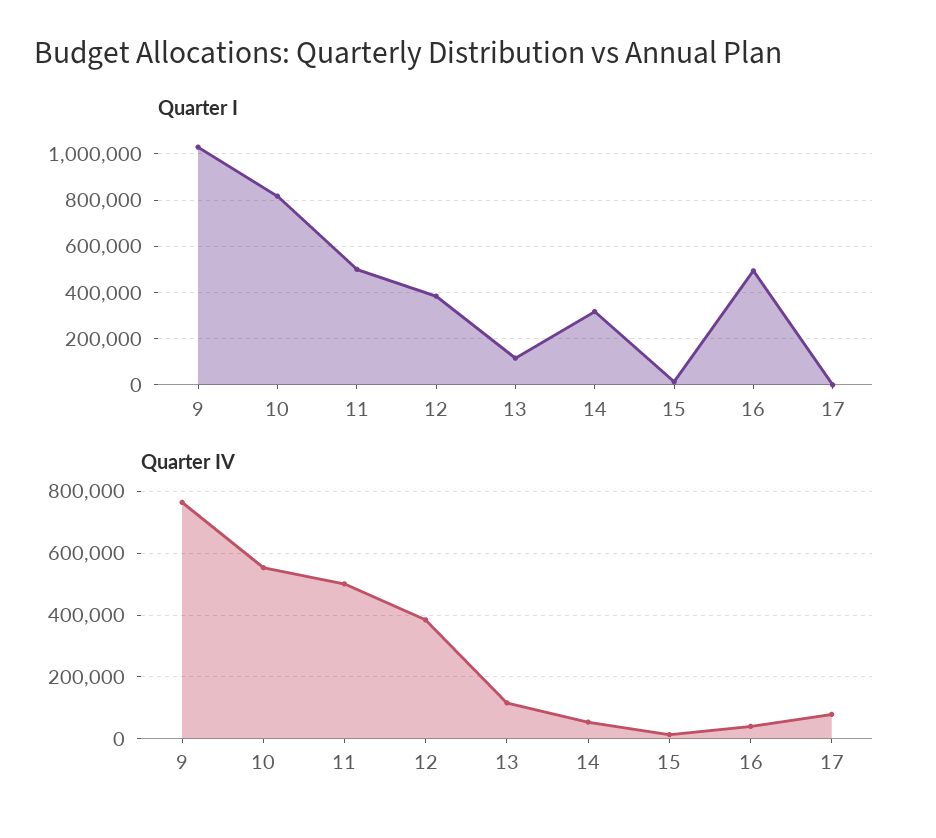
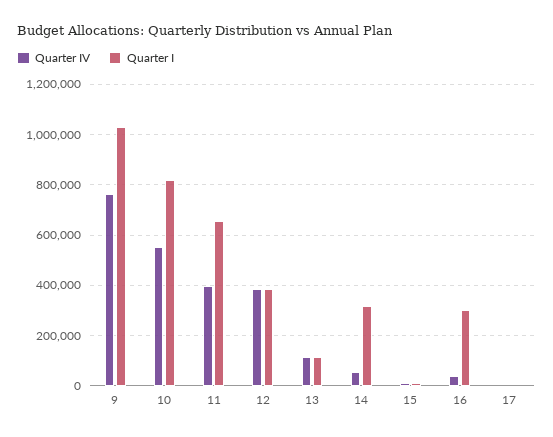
Quarter I, 11: 500000 -> 650000
Quarter I, 16: 500000 -> 300000
Quarter IV, 11: 500000 -> 400000
Quarter IV, 17: 80000 -> 0

